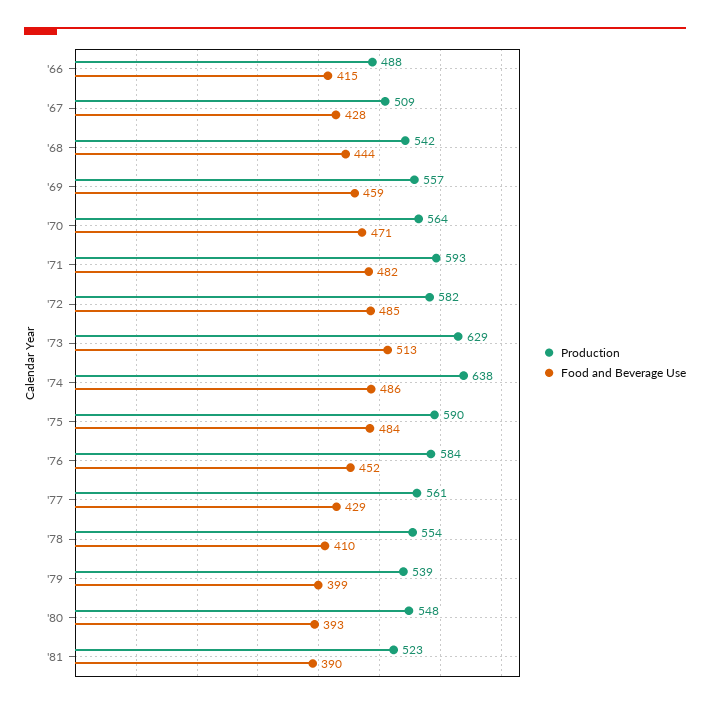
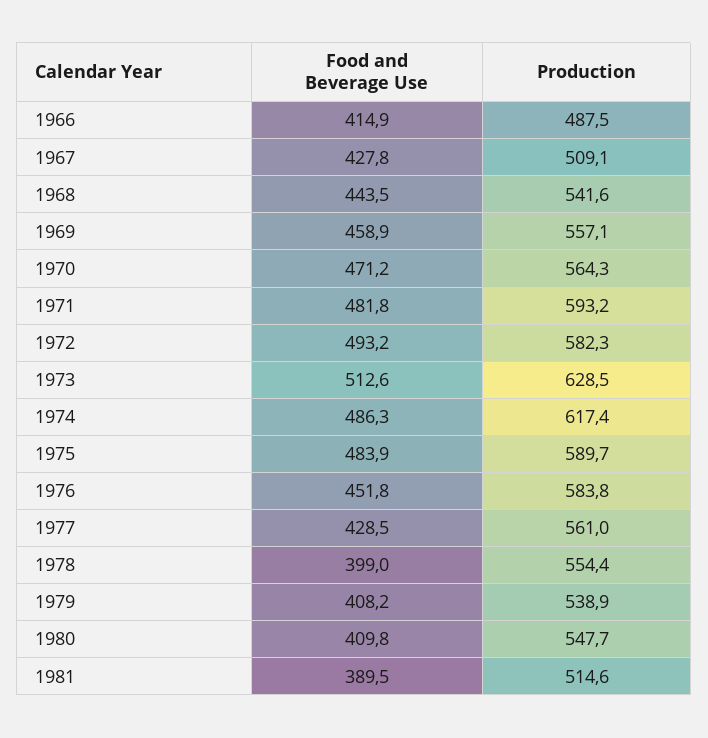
Food and Beverage Use, '72: 485 -> 493.2
Production, '74: 638 -> 617.4
Food and Beverage Use, '78: 410 -> 399
Food and Beverage Use, '79: 399 -> 408.2
Food and Beverage Use, '80: 393 -> 409.8
Production, '81: 523 -> 514.6

